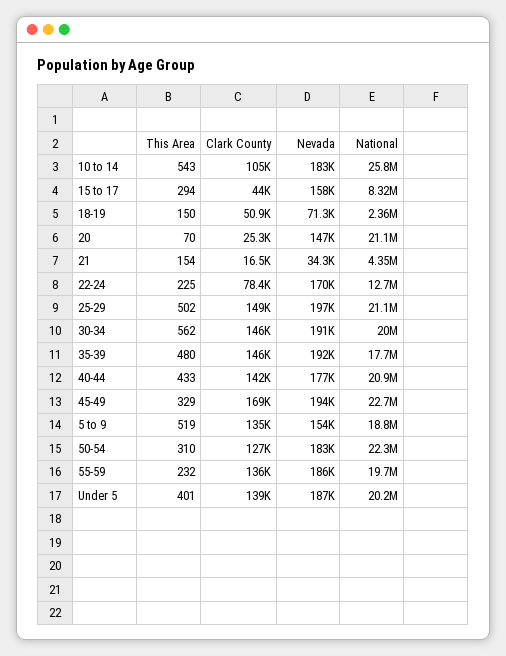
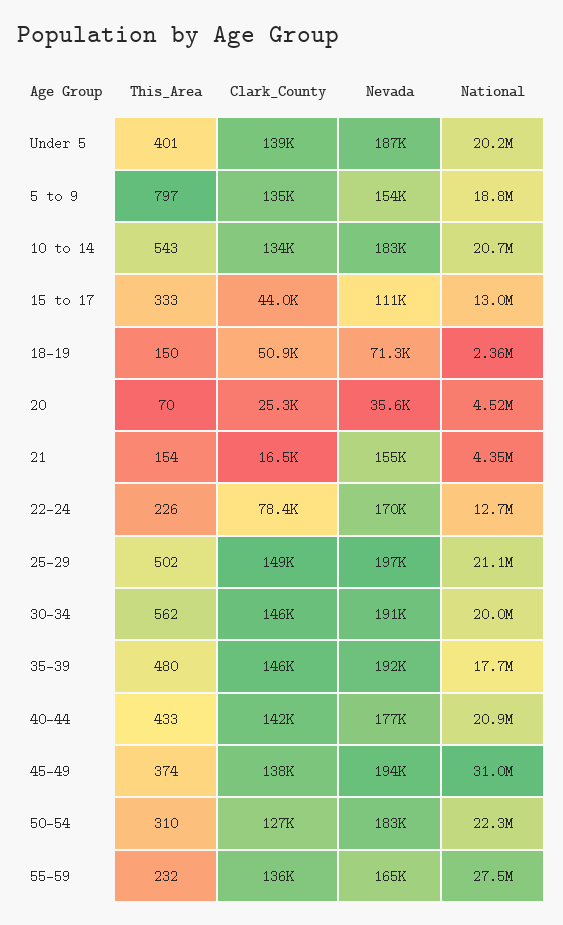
Clark County, 10 to 14: 105000 -> 134000
National, 10 to 14: 25800000 -> 20700000
This Area, 15 to 17: 294 -> 333
Nevada, 15 to 17: 158000 -> 111000
National, 15 to 17: 8320000 -> 13000000
Nevada, 20: 147000 -> 35600
National, 20: 21100000 -> 4520000
Nevada, 21: 34300 -> 155000
This Area, 22-24: 225 -> 226
This Area, 45-49: 329 -> 374
Clark County, 45-49: 169000 -> 138000
National, 45-49: 22700000 -> 31000000
This Area, 5 to 9: 519 -> 797
Nevada, 55-59: 186000 -> 165000
National, 55-59: 19700000 -> 27500000

